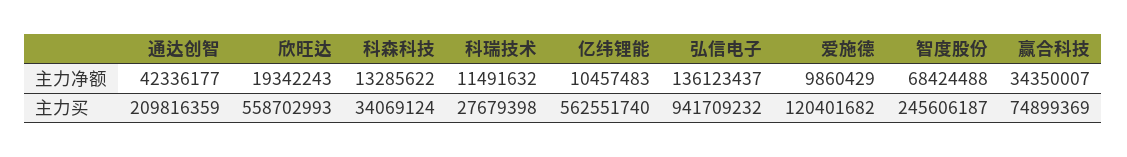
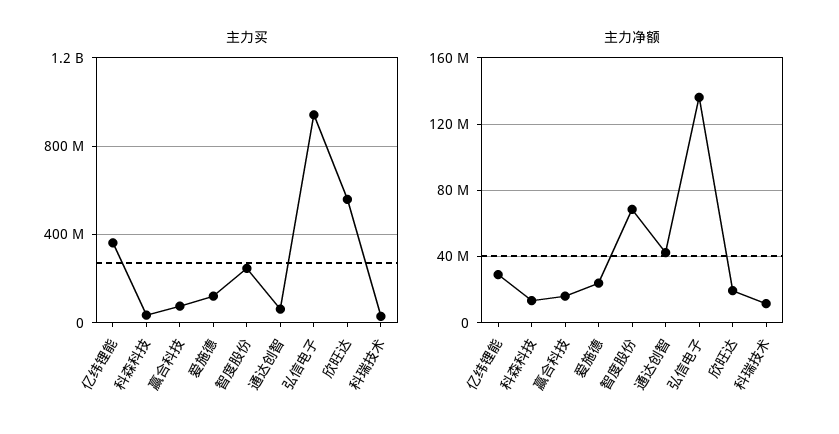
主力净额, 亿纬锂能: 10457483 -> 30000000
主力净额, 爱施德: 9860429 -> 25000000
主力净额, 赢合科技: 34350007 -> 15000000
主力买, 通达创智: 209816359 -> 50000000
主力买, 亿纬锂能: 562551740 -> 350000000

